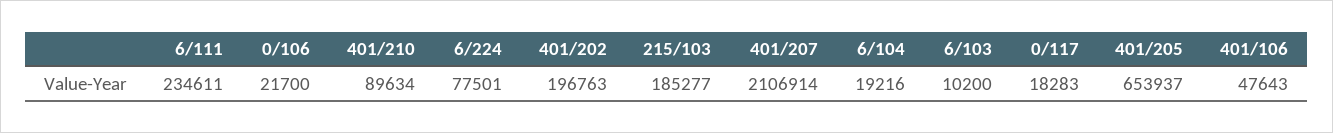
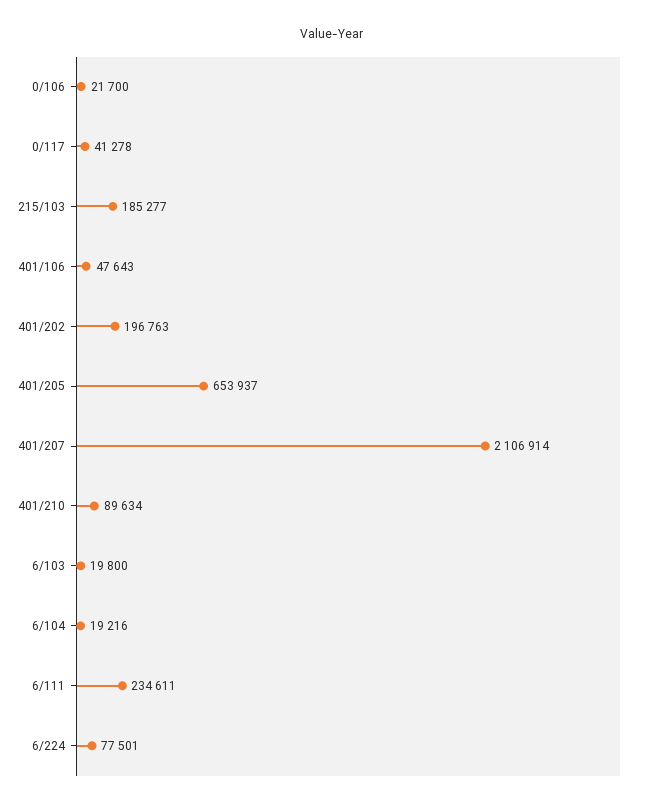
6/103: 10200 -> 19800
0/117: 18283 -> 41278

